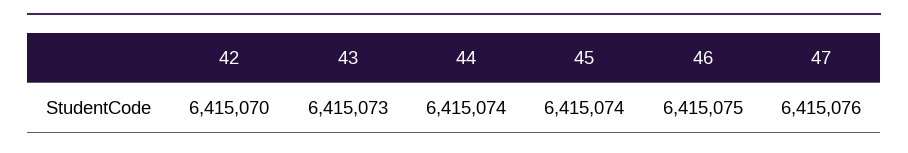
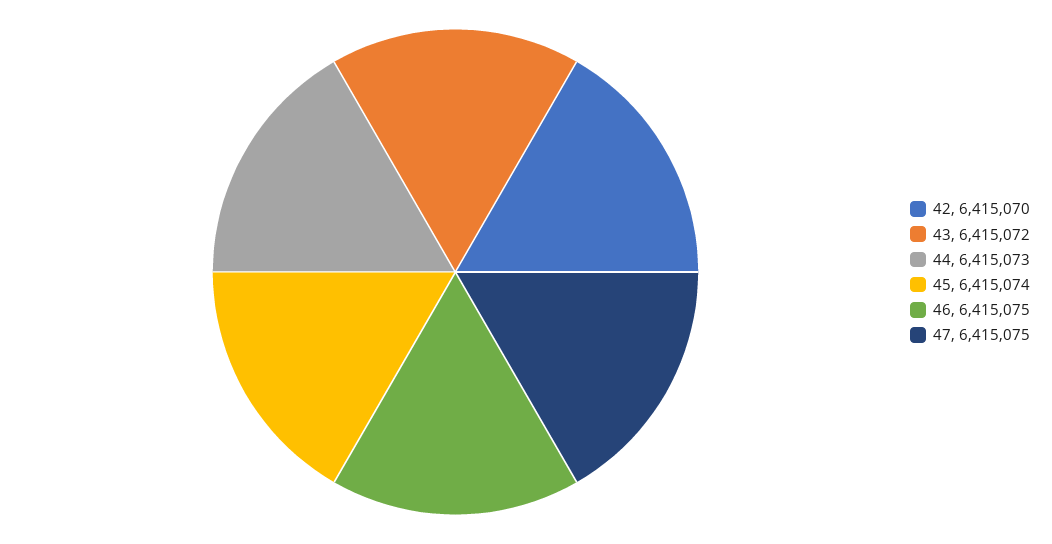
43: 6415073 -> 6415072
44: 6415074 -> 6415073
47: 6415076 -> 6415075

